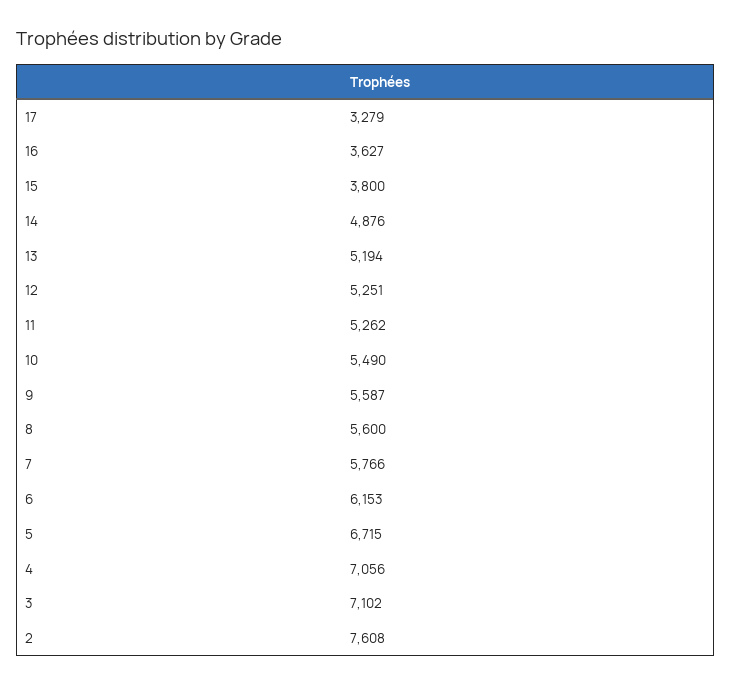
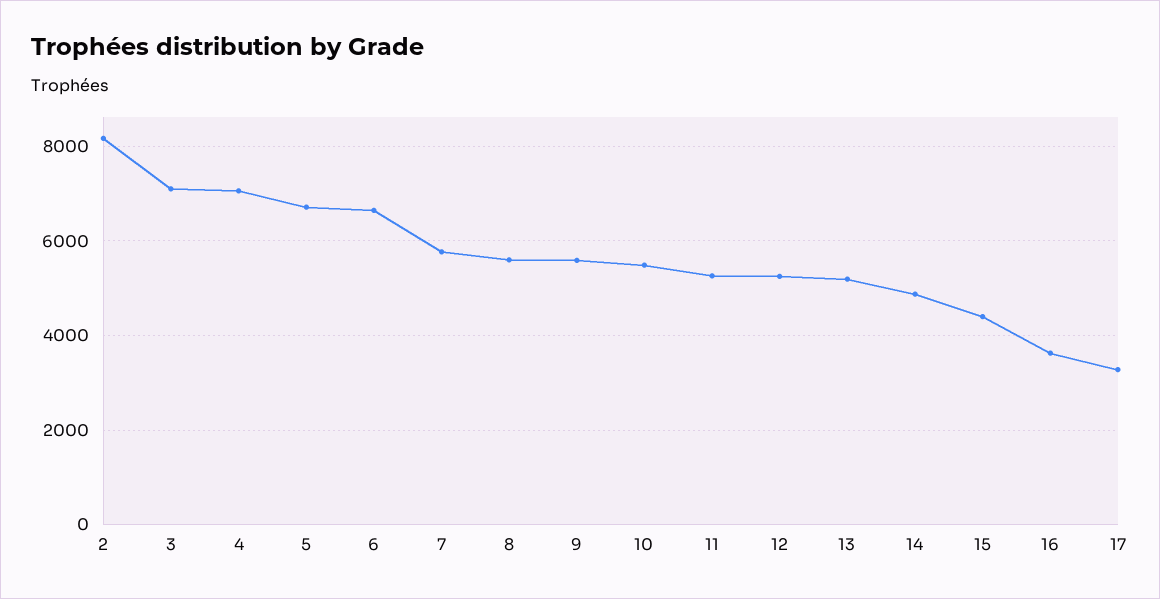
15: 3800 -> 4400
6: 6153 -> 6600
2: 7608 -> 8200

